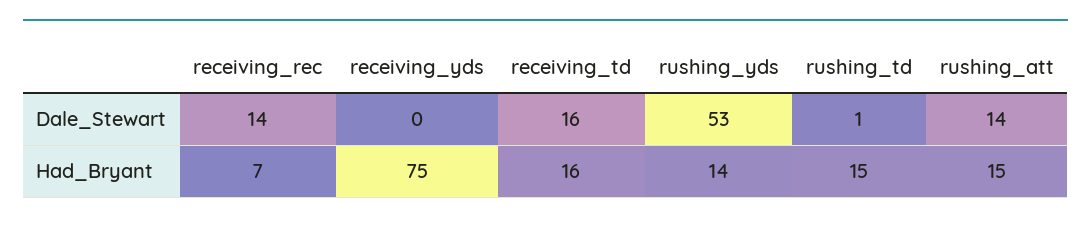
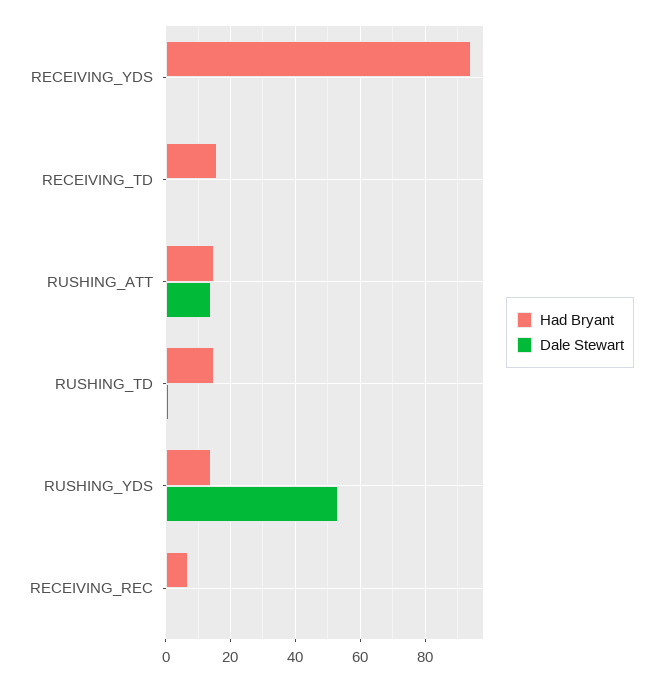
Dale_Stewart, receiving_rec: 14 -> 0
Dale_Stewart, receiving_td: 16 -> 0
Had_Bryant, receiving_yds: 75 -> 95

